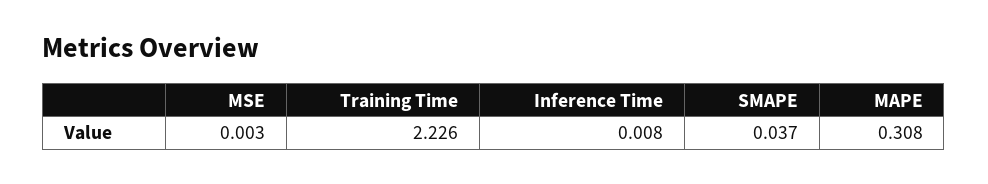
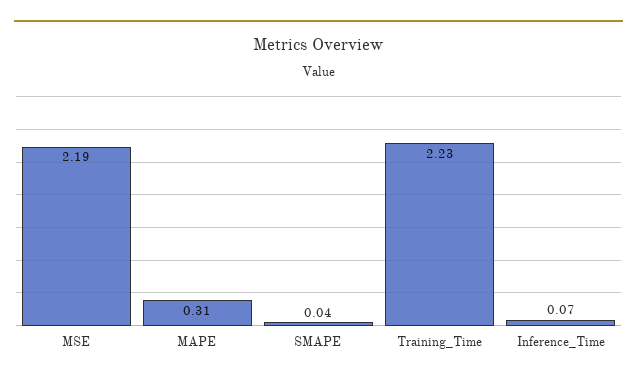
MSE: 0.003 -> 2.19
Inference Time: 0.008 -> 0.07

